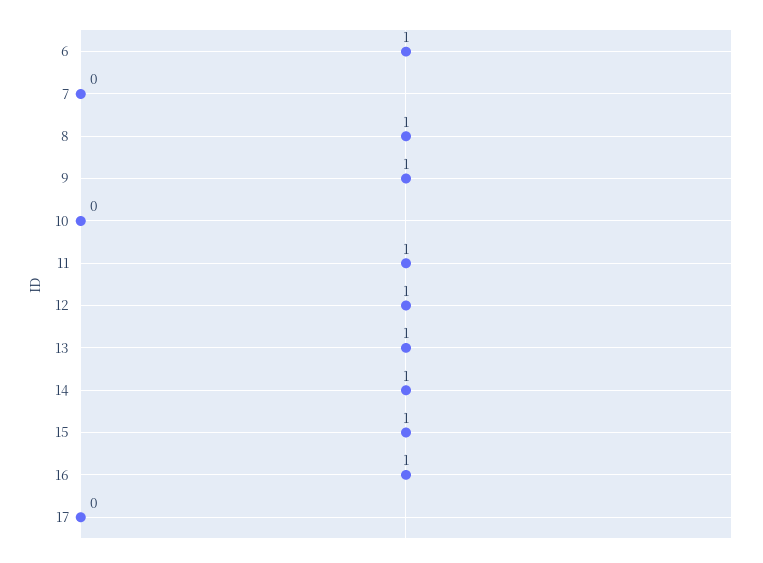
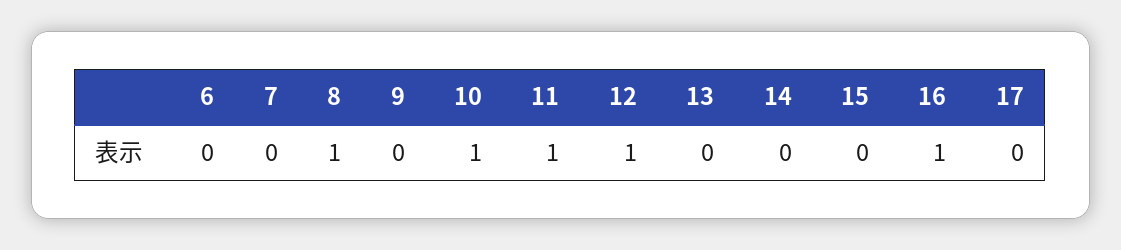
6: 1 -> 0
9: 1 -> 0
10: 0 -> 1
13: 1 -> 0
14: 1 -> 0
15: 1 -> 0

